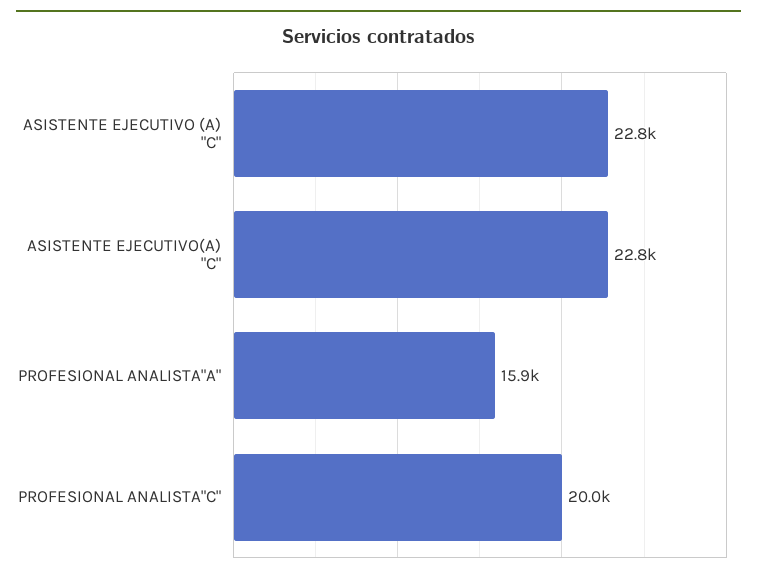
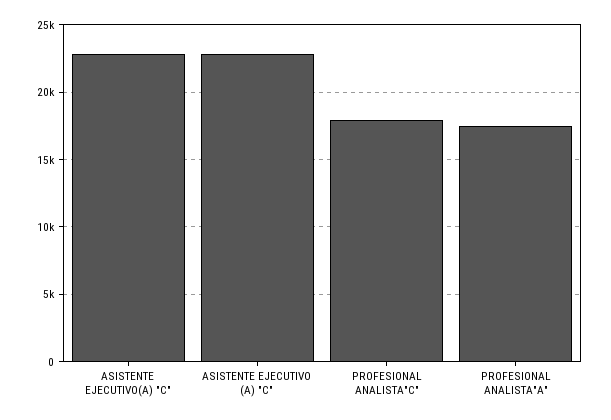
PROFESIONAL ANALISTA"A": 15900 -> 17500
PROFESIONAL ANALISTA"C": 20000 -> 18000

